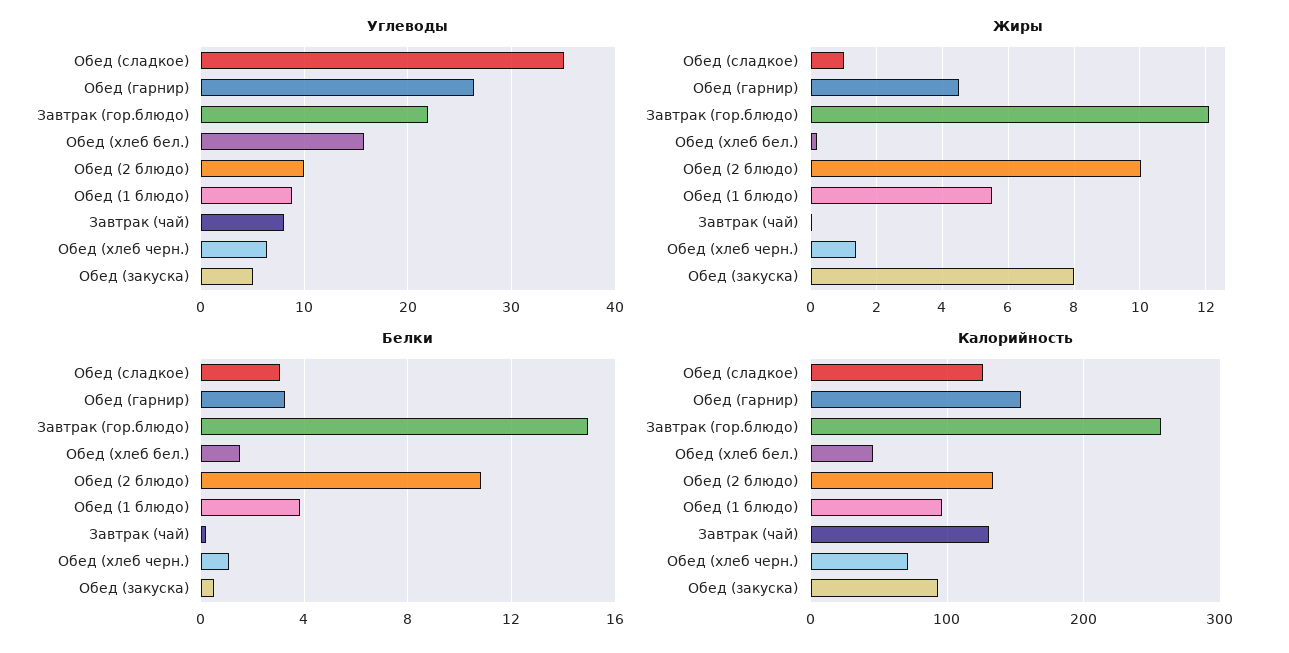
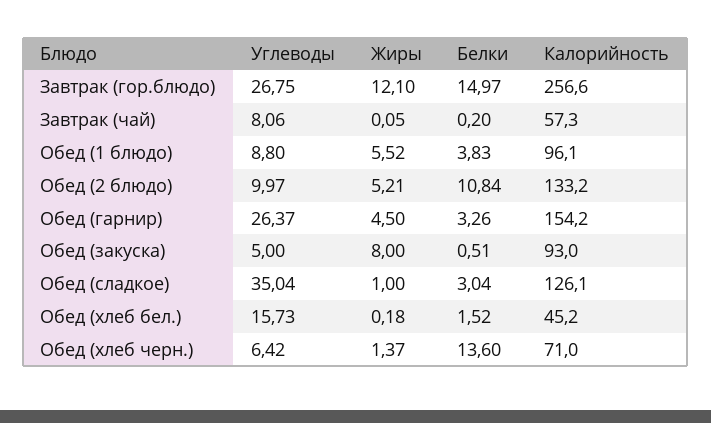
Углеводы, Завтрак (гор.блюдо): 22 -> 26.75
Жиры, Обед (2 блюдо): 10 -> 5.21
Белки, Обед (хлеб черн.): 1 -> 13.6
Калорийность, Завтрак (чай): 130 -> 57.3

